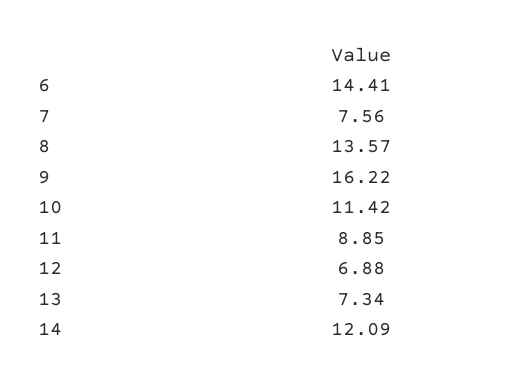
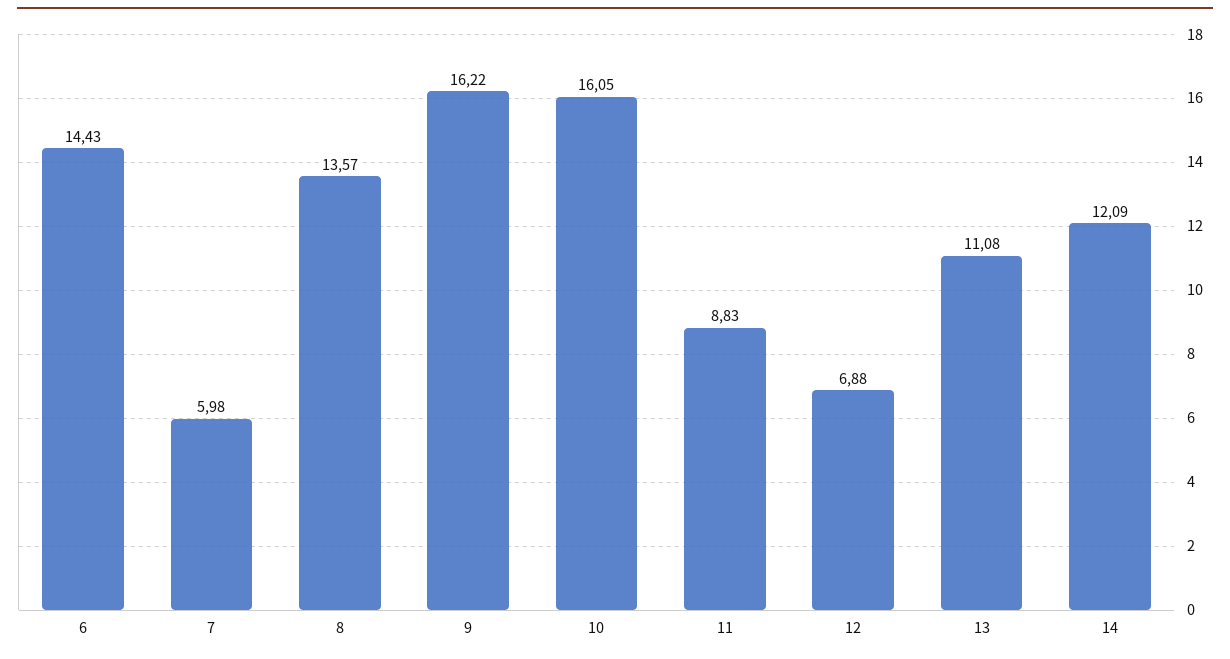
6: 14.41 -> 14.43
7: 7.56 -> 5.98
10: 11.42 -> 16.05
11: 8.85 -> 8.83
13: 7.34 -> 11.08

